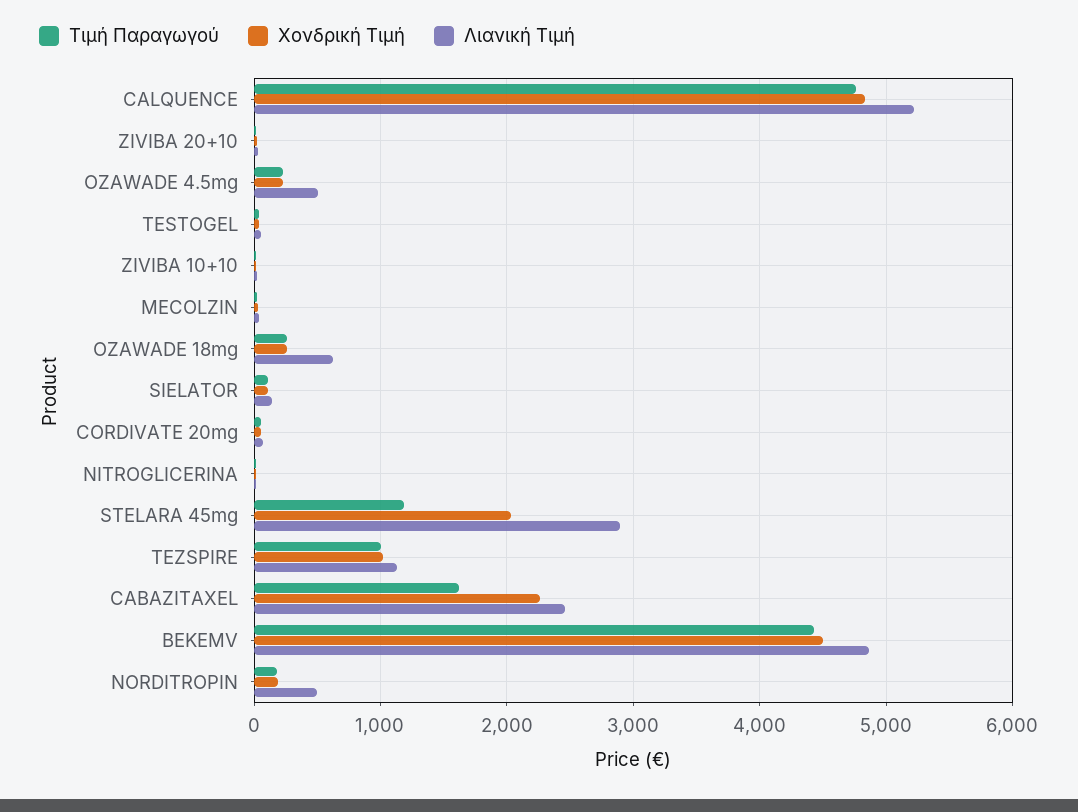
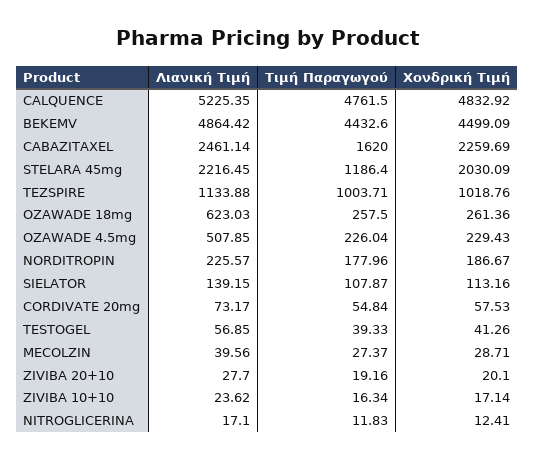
Λιανική Τιμή, STELARA 45mg: 2900 -> 2216.45
Λιανική Τιμή, NORDITROPIN: 500 -> 225.57

